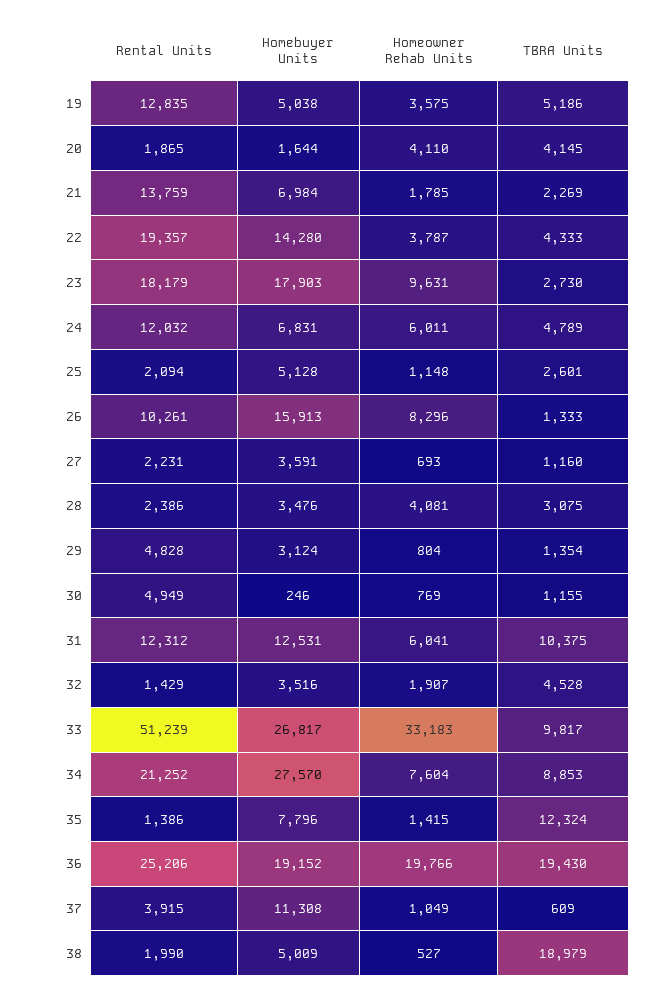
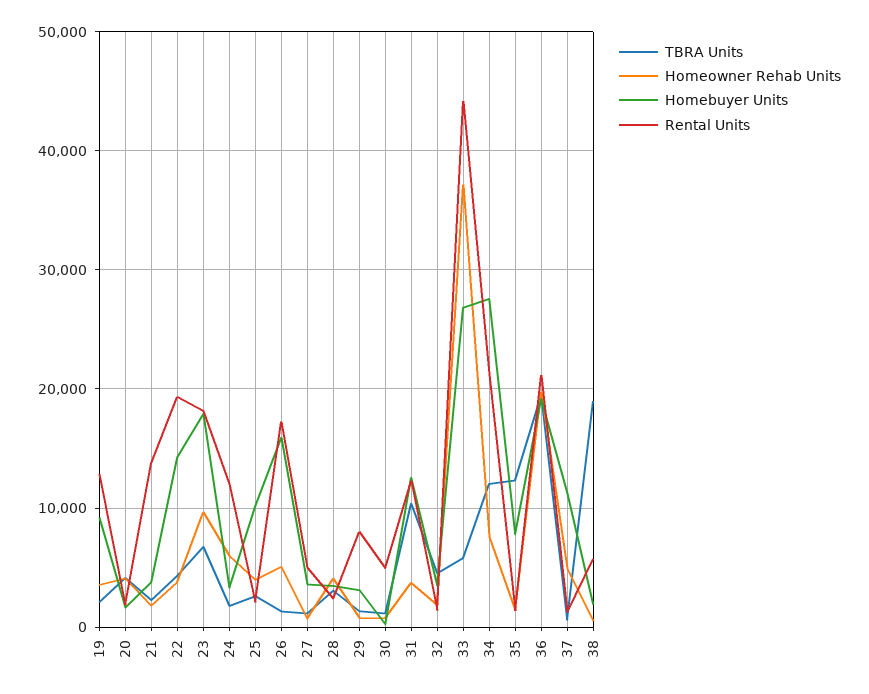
Homebuyer Units, 19: 5038 -> 9000
TBRA Units, 19: 5186 -> 2000
Homebuyer Units, 21: 6984 -> 4000
TBRA Units, 23: 2730 -> 7000
Homebuyer Units, 24: 6831 -> 3000
TBRA Units, 24: 4789 -> 2000
Homebuyer Units, 25: 5128 -> 10000
Homeowner Rehab Units, 25: 1148 -> 4000
Rental Units, 26: 10261 -> 17000
Homeowner Rehab Units, 26: 8296 -> 5000
Rental Units, 27: 2231 -> 5000
Rental Units, 29: 4828 -> 8000
Homeowner Rehab Units, 31: 6041 -> 4000
Rental Units, 33: 51239 -> 44000
Homeowner Rehab Units, 33: 33183 -> 37000
TBRA Units, 33: 9817 -> 6000
TBRA Units, 34: 8853 -> 12000
Rental Units, 36: 25206 -> 21000
Rental Units, 37: 3915 -> 1000
Homeowner Rehab Units, 37: 1049 -> 5000
Rental Units, 38: 1990 -> 6000
Homebuyer Units, 38: 5009 -> 2000

